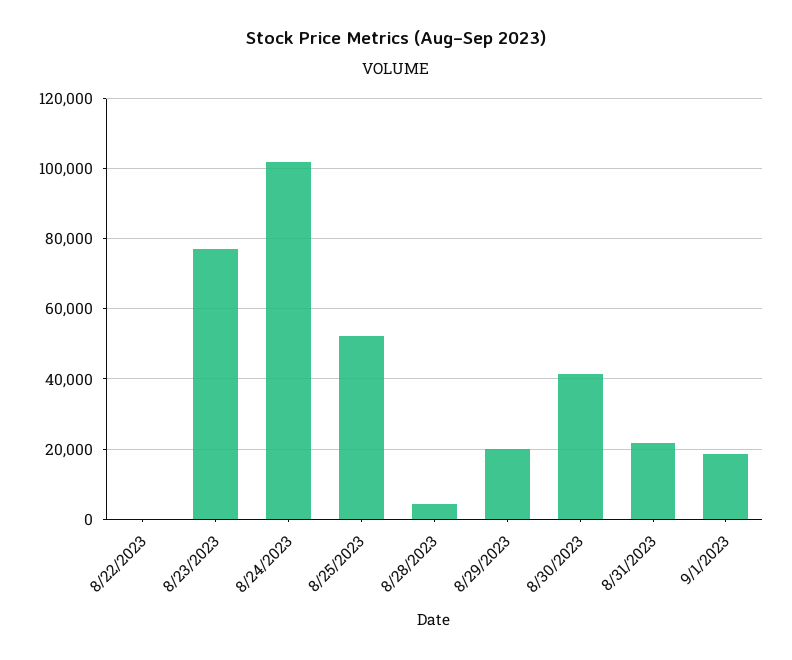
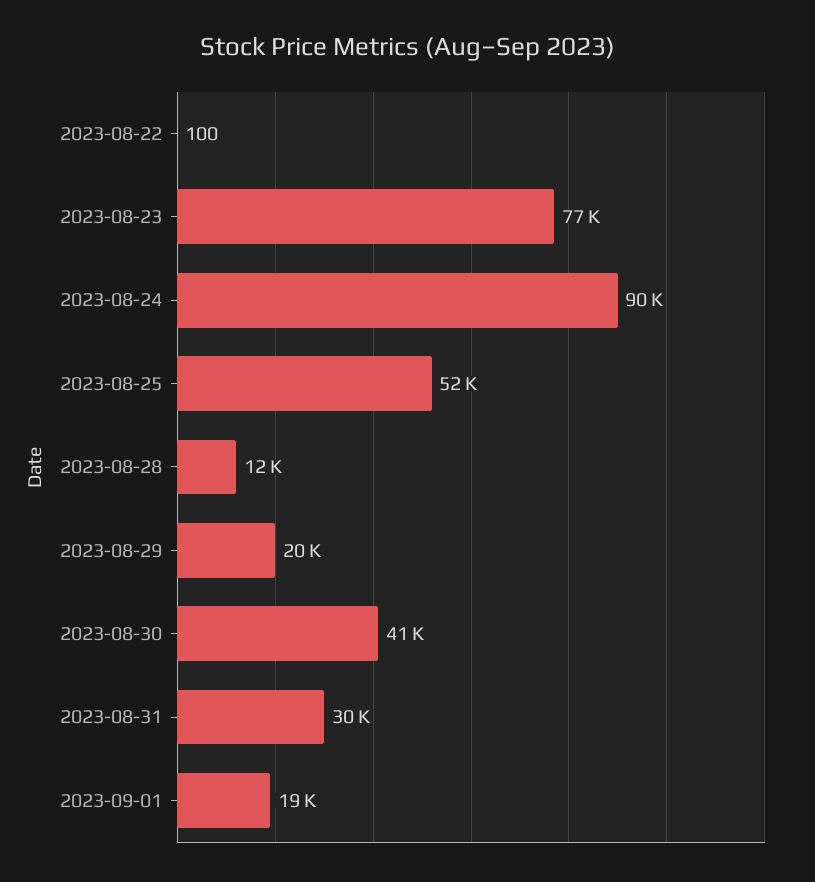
8/24/2023: 102000 -> 90000
8/28/2023: 4000 -> 12000
8/31/2023: 22000 -> 30000

